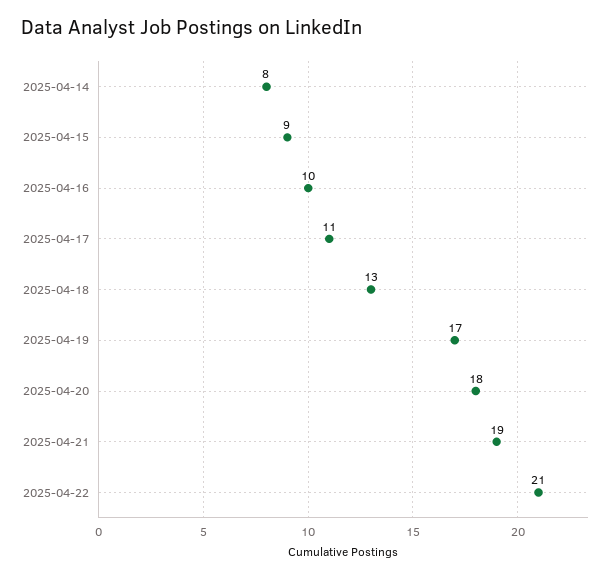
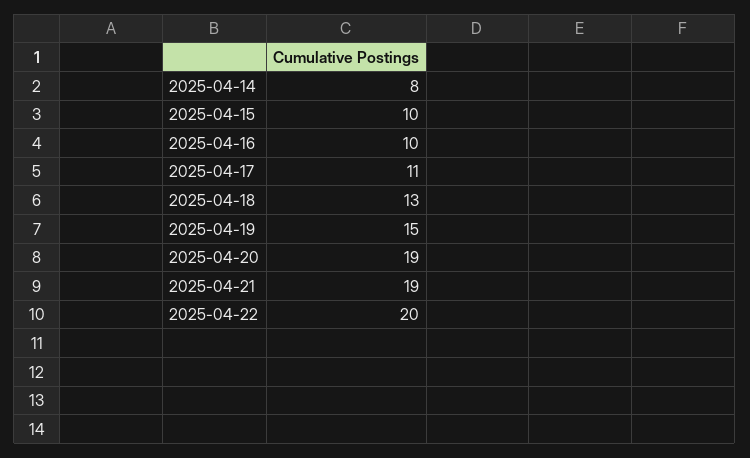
2025-04-15: 9 -> 10
2025-04-19: 17 -> 15
2025-04-20: 18 -> 19
2025-04-22: 21 -> 20

